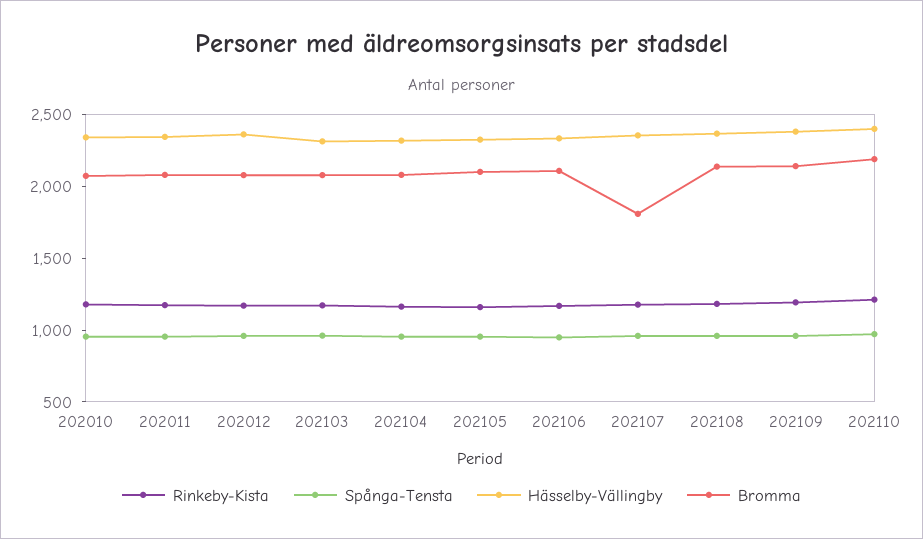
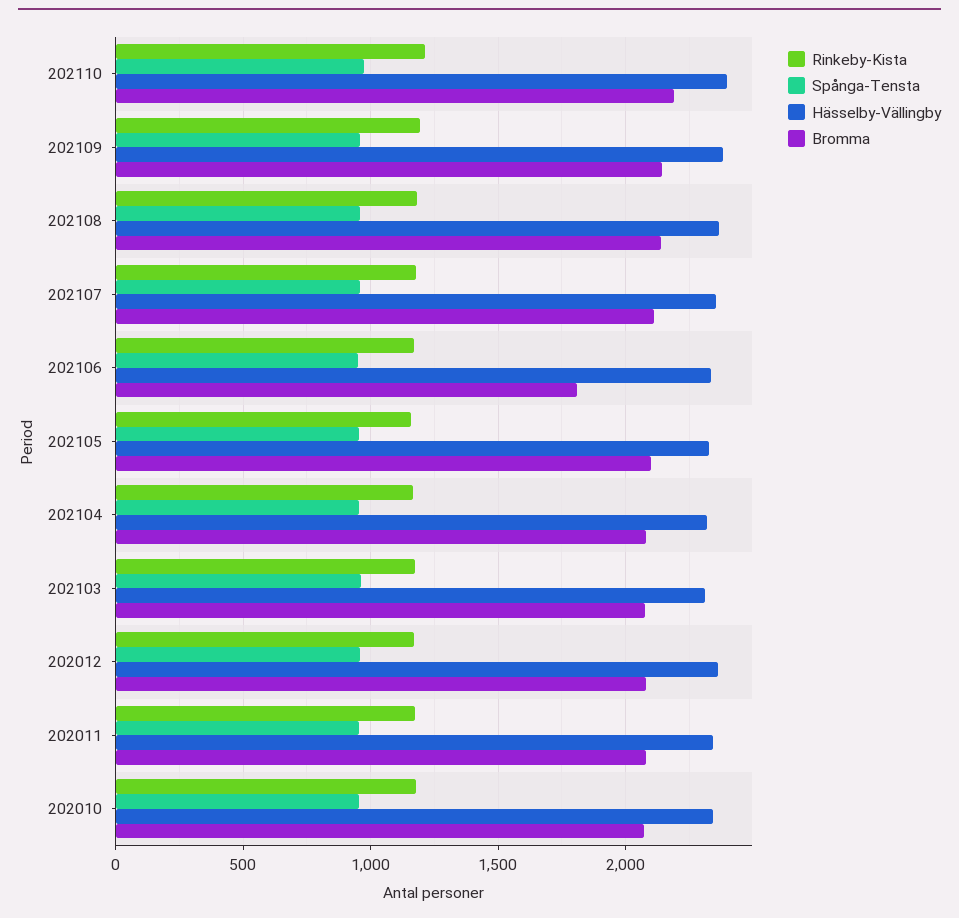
Bromma, 202106: 2100 -> 1800
Bromma, 202107: 1800 -> 2100

